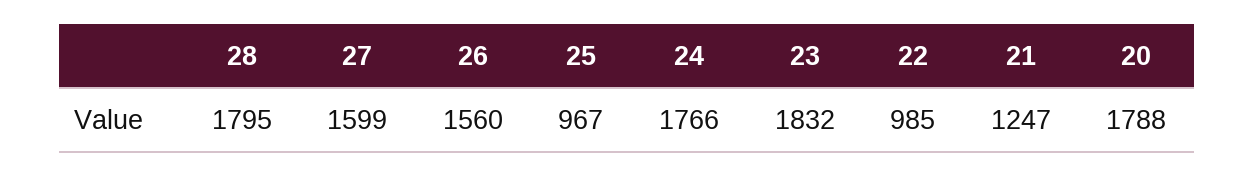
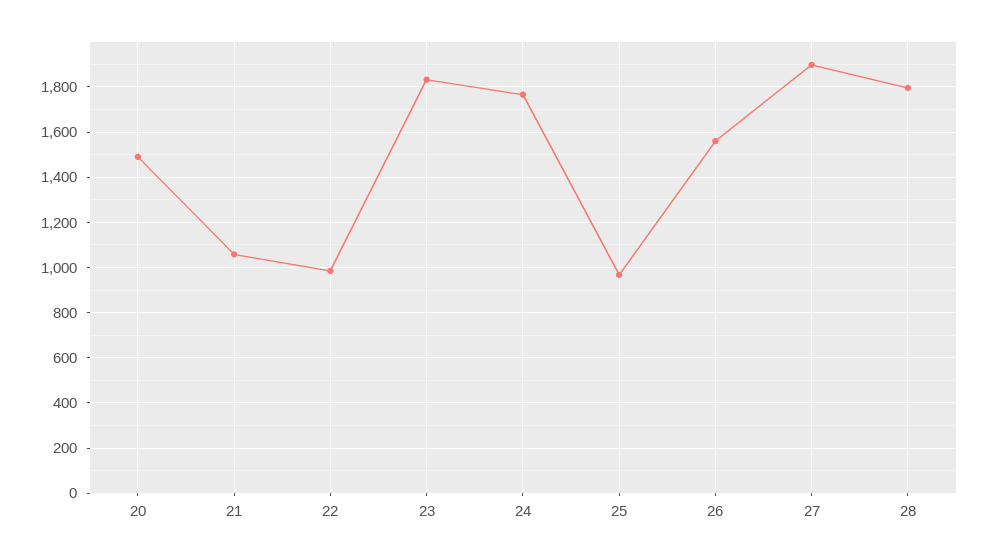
27: 1599 -> 1900
21: 1247 -> 1050
20: 1788 -> 1500

